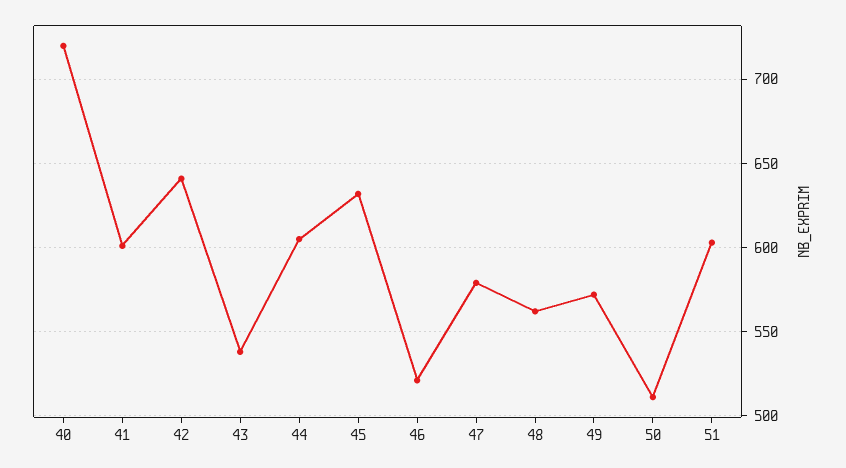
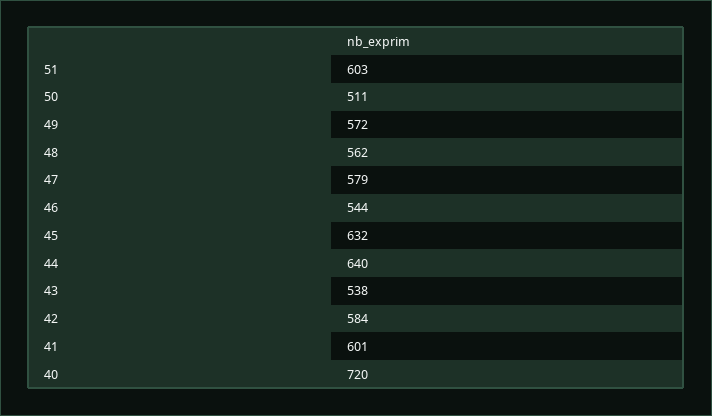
42: 640 -> 584
44: 605 -> 640
46: 520 -> 544

